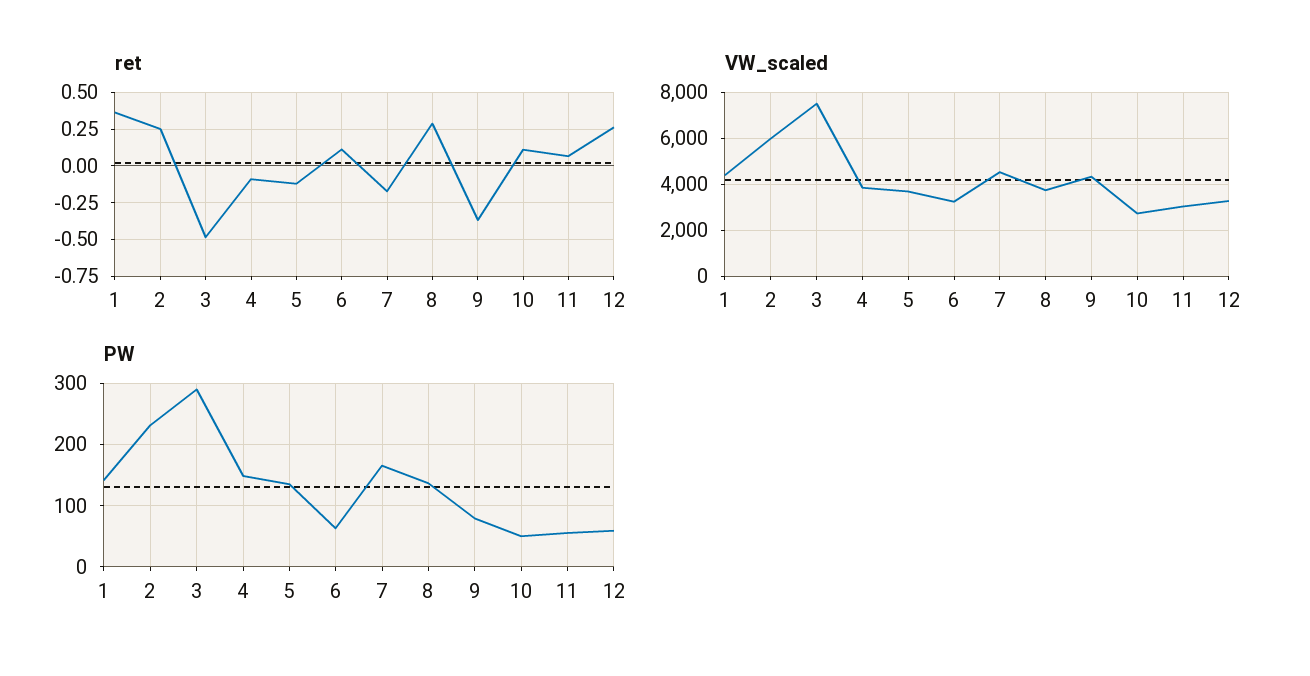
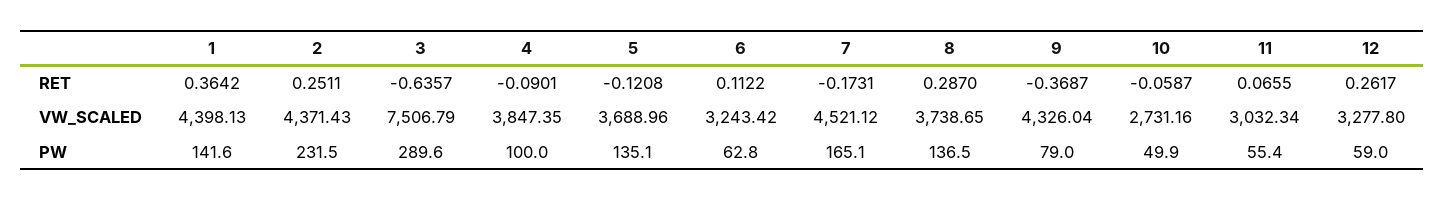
ret, 3: -0.5 -> -0.6357
ret, 10: 0.1 -> -0.0587
VW_scaled, 2: 6000 -> 4371.43
PW, 4: 150 -> 100

